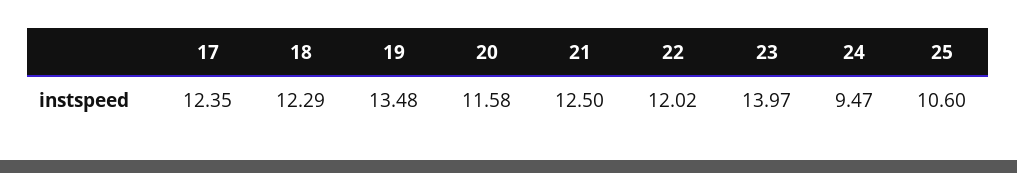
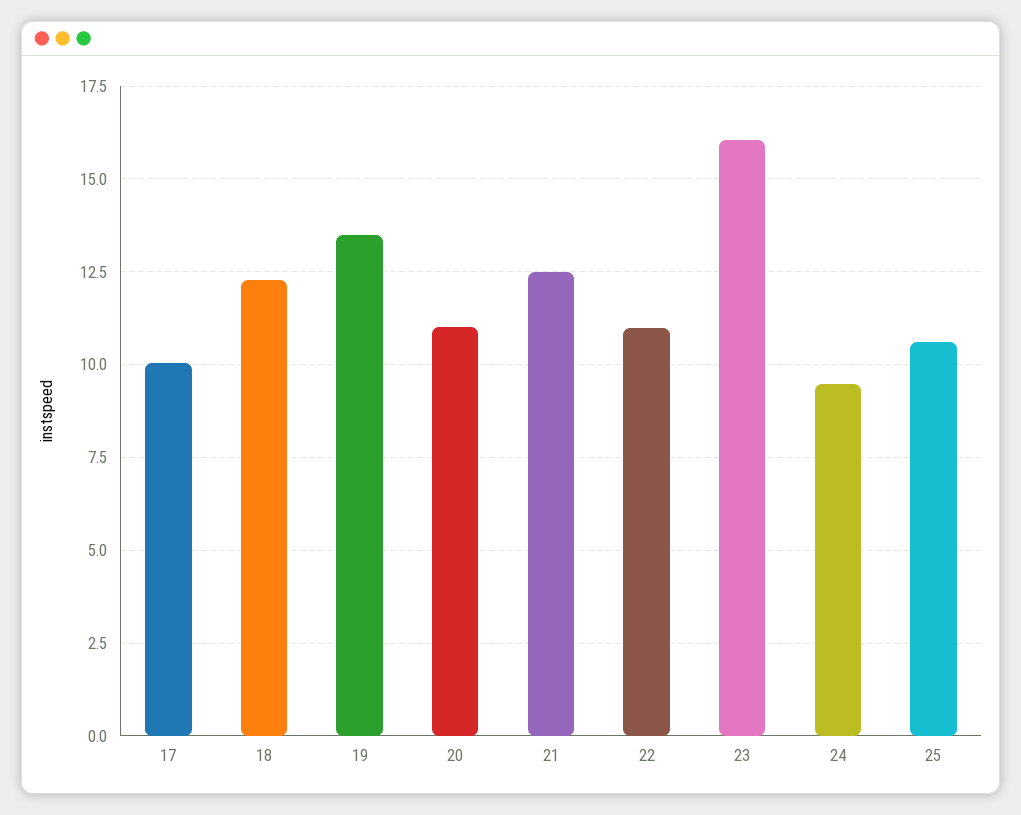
17: 12.35 -> 10
20: 11.58 -> 11
22: 12.02 -> 11
23: 13.97 -> 16

